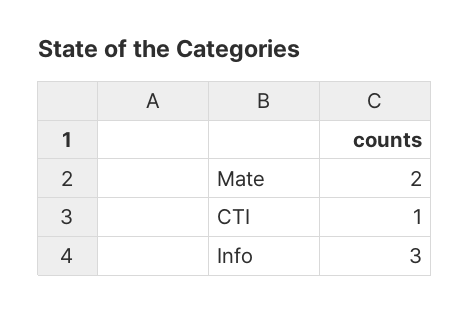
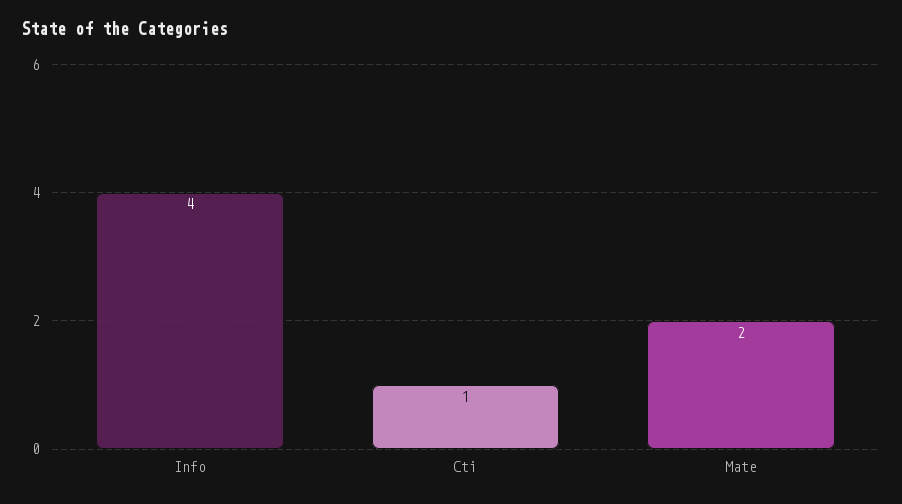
Info: 3 -> 4

